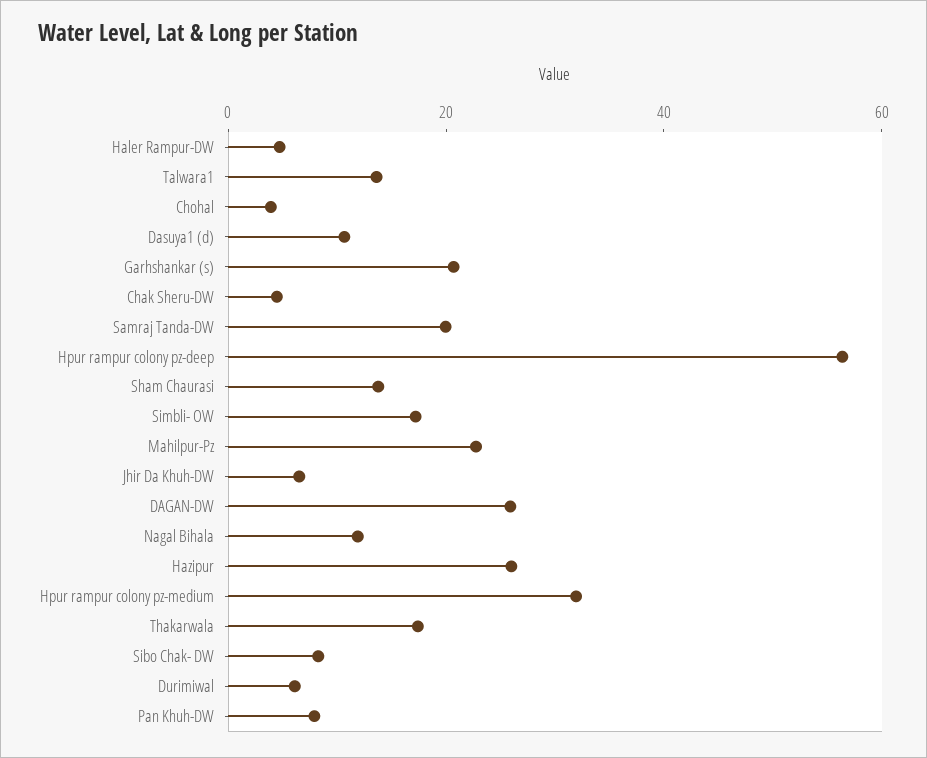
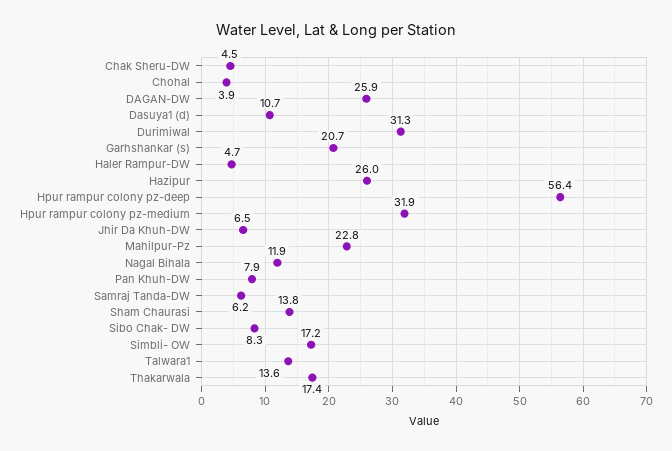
Samraj Tanda-DW: 20 -> 6.2
Durimiwal: 5 -> 31.3

